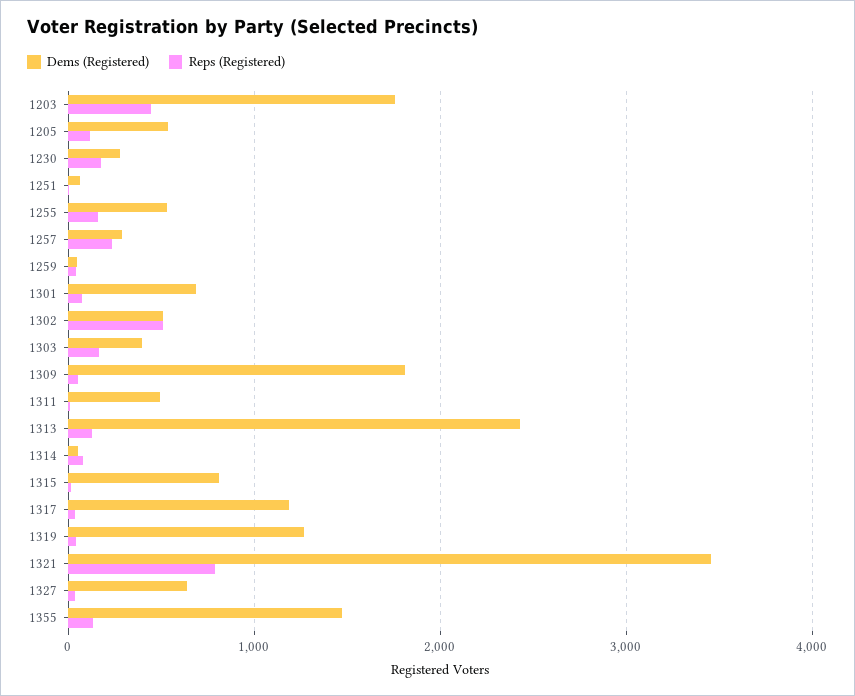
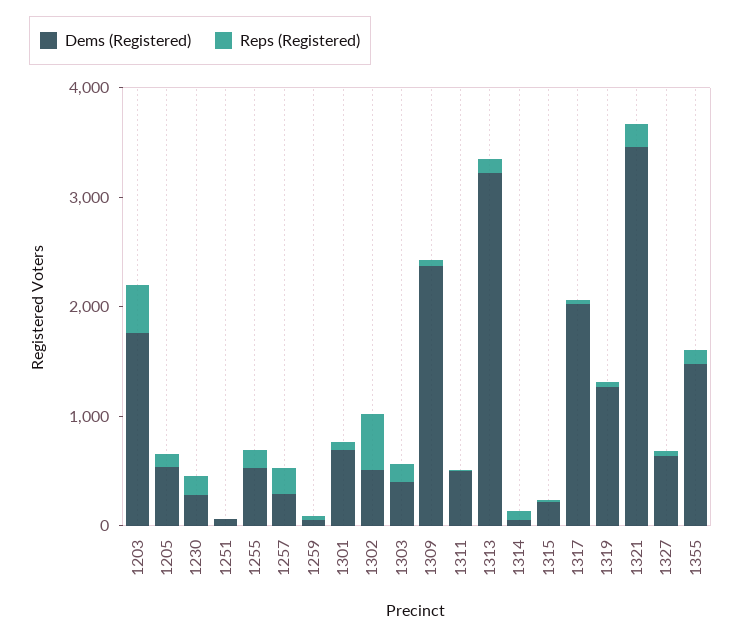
Dems (Registered), 1309: 1800 -> 2400
Dems (Registered), 1313: 2400 -> 3200
Dems (Registered), 1315: 800 -> 200
Dems (Registered), 1317: 1200 -> 2000
Reps (Registered), 1321: 800 -> 200

